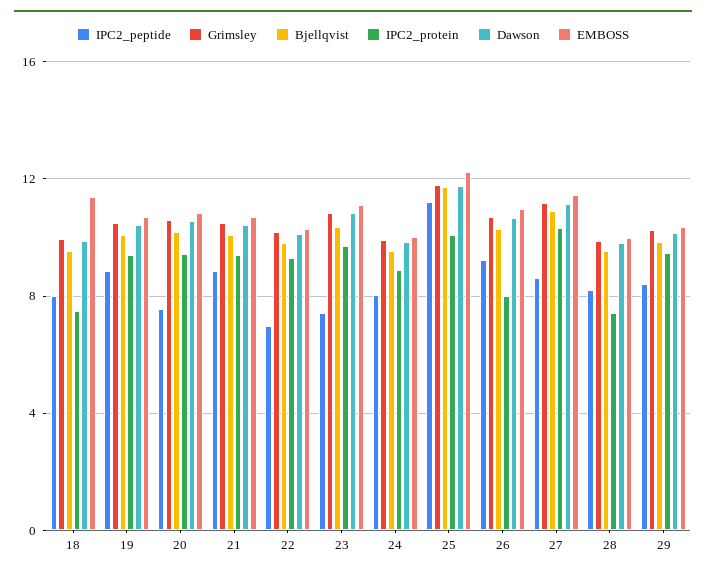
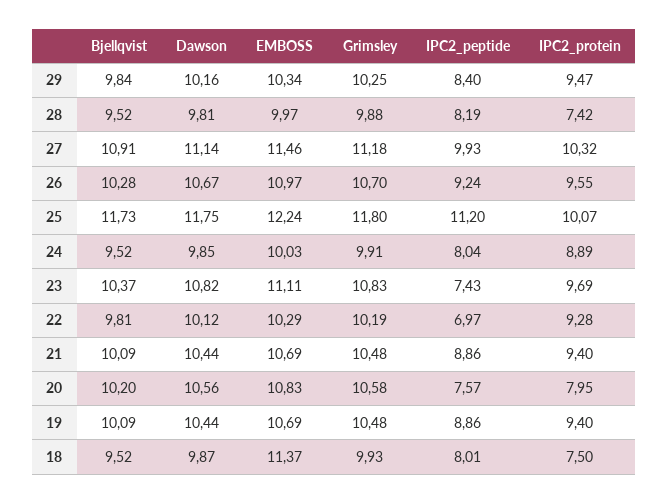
IPC2_protein, 20: 9.5 -> 7.95
IPC2_protein, 26: 8 -> 9.55
IPC2_peptide, 27: 8.5 -> 9.93

